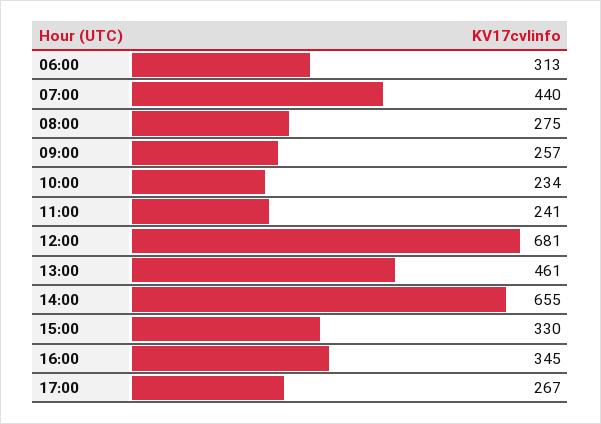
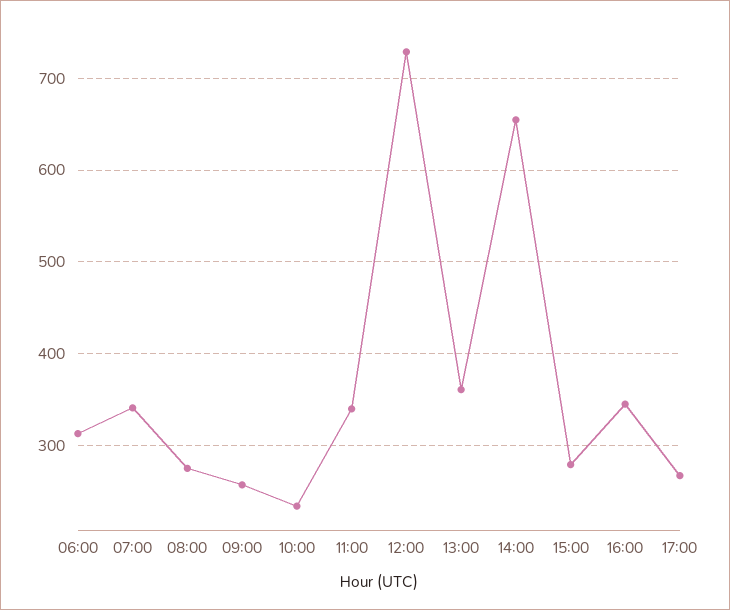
07:00: 440 -> 340
11:00: 241 -> 340
12:00: 681 -> 730
13:00: 461 -> 360
15:00: 330 -> 280

